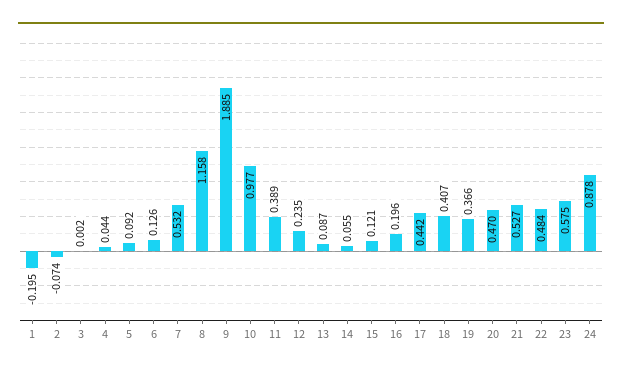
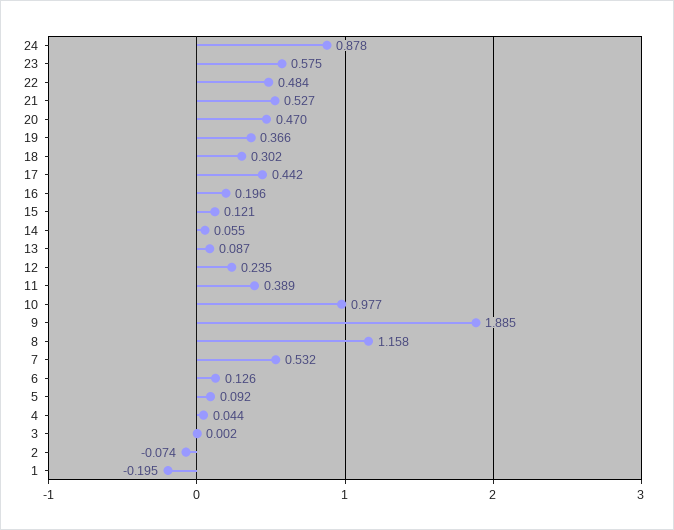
18: 0.407 -> 0.302

